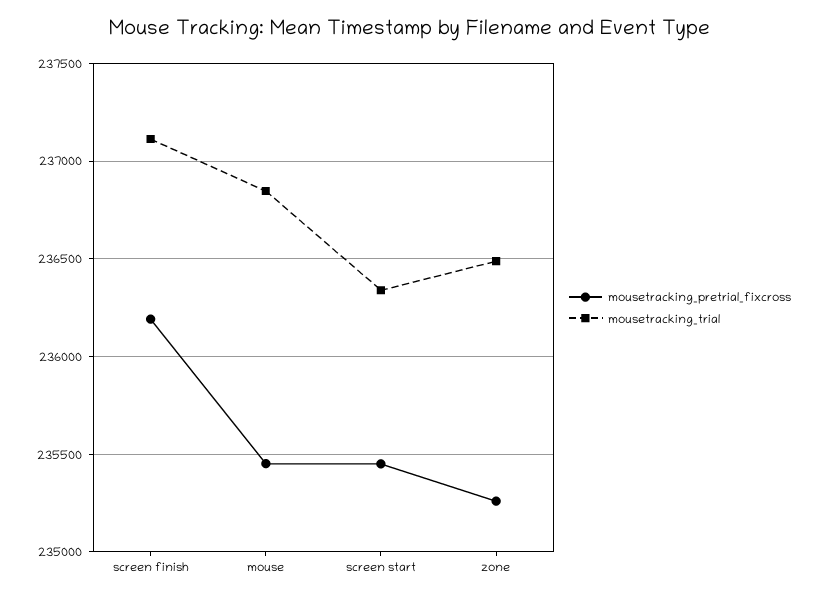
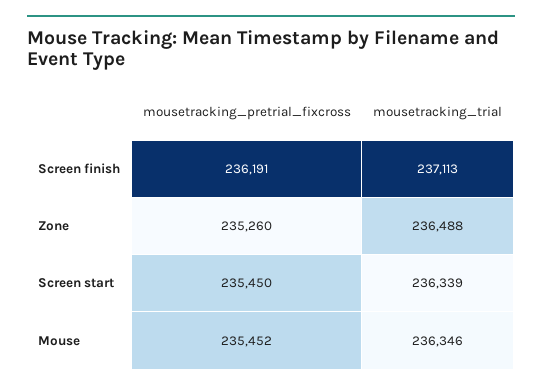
mousetracking_trial, mouse: 236850 -> 236346

